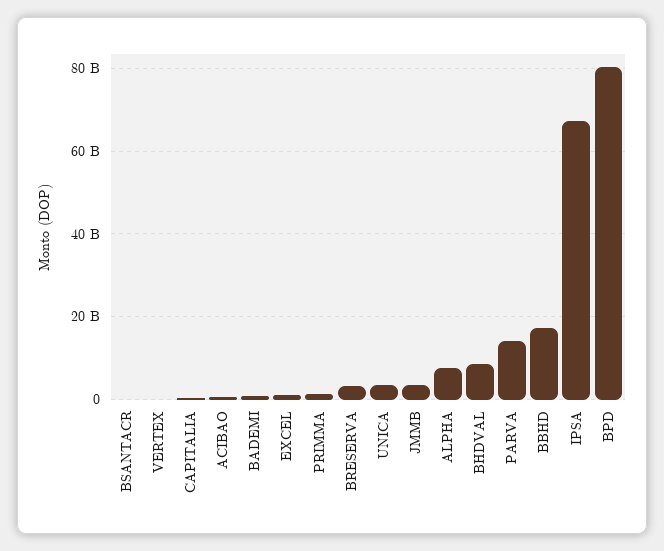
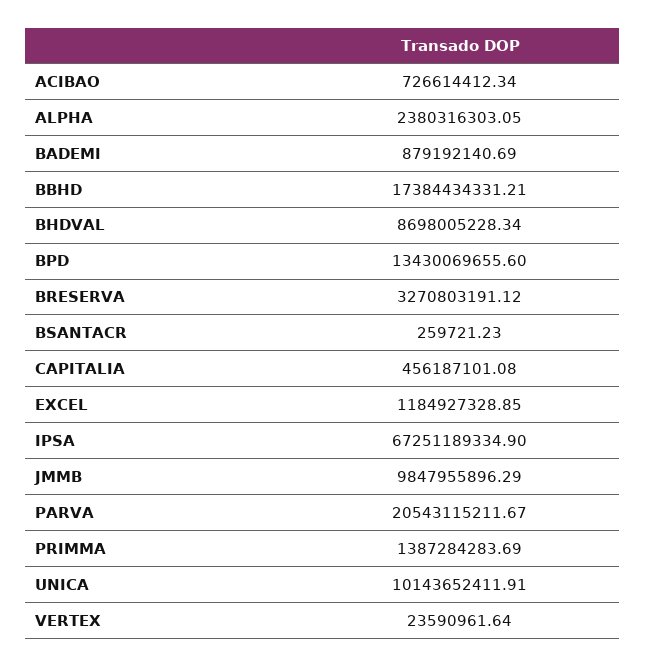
UNICA: 4000000000 -> 10143652411.91
JMMB: 4000000000 -> 9847955896.29
ALPHA: 8000000000 -> 2380316303.05
PARVA: 14000000000 -> 20543115211.67
BPD: 80000000000 -> 13430069655.6

